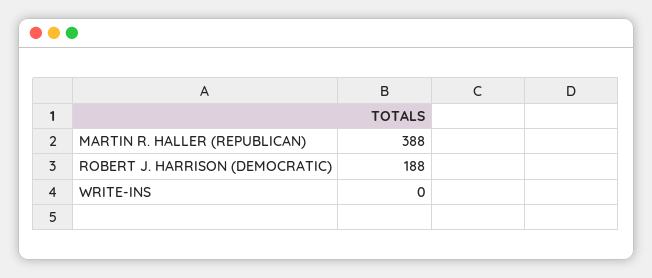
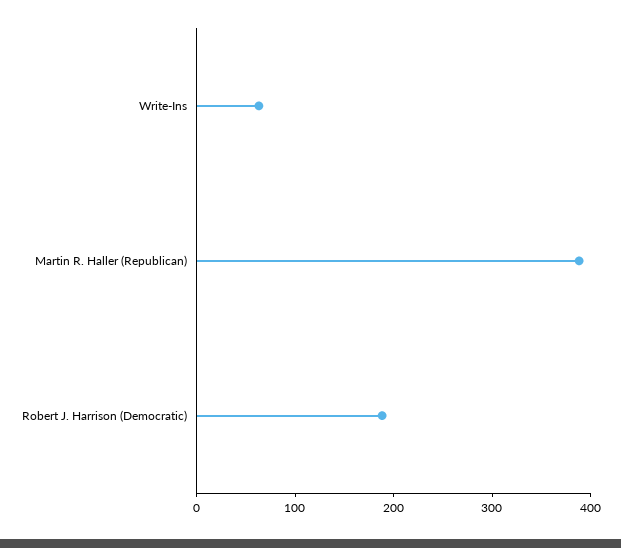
WRITE-INS: 0 -> 60

